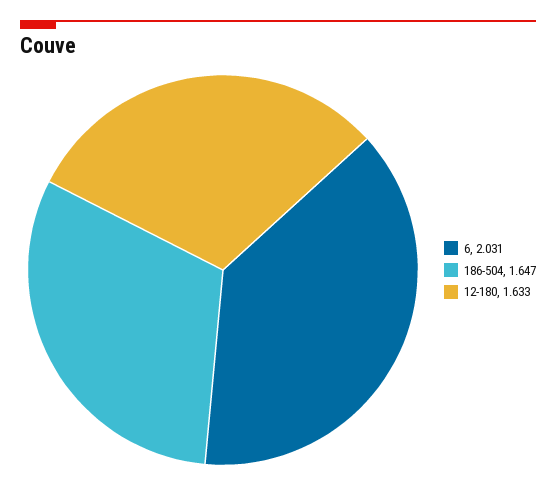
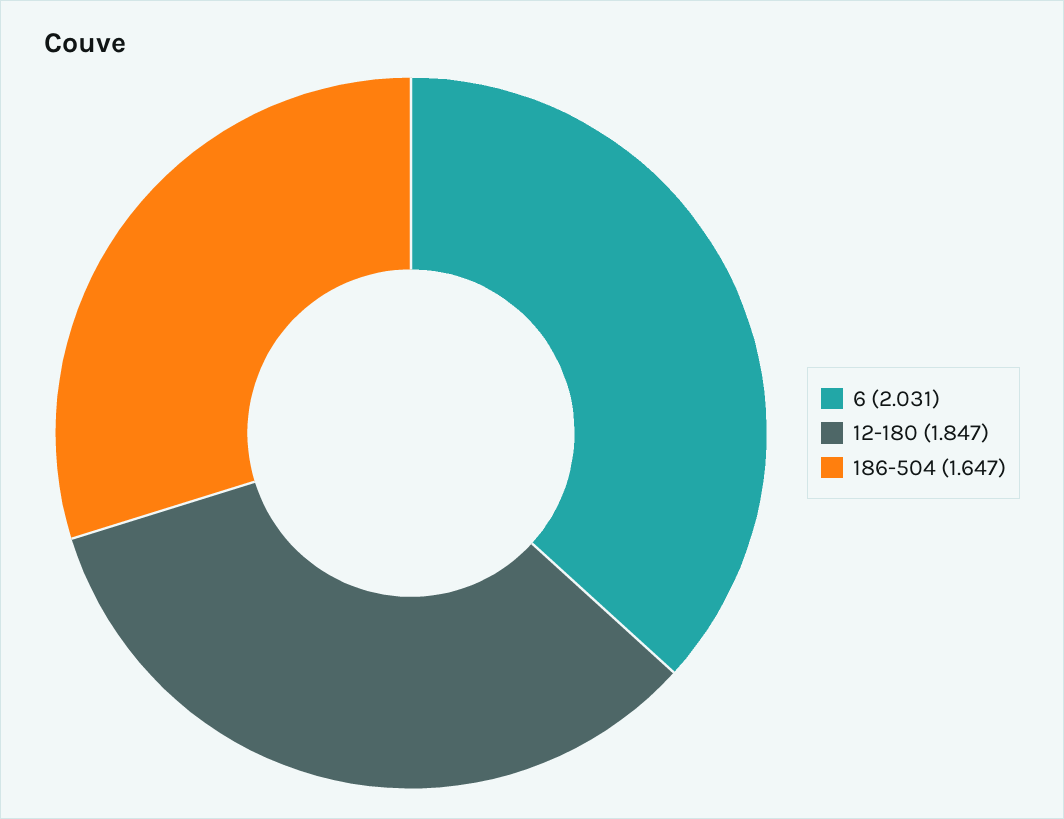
12-180: 1.633 -> 1.847

